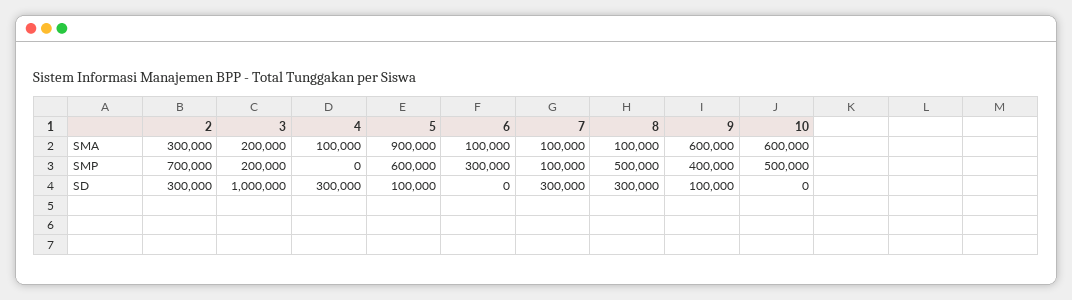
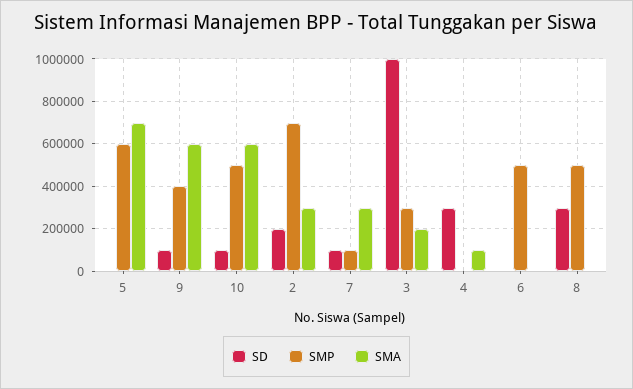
SMA, 5: 900000 -> 700000
SMA, 6: 100000 -> 0
SMA, 7: 100000 -> 300000
SMA, 8: 100000 -> 0
SMP, 3: 200000 -> 300000
SMP, 6: 300000 -> 500000
SD, 2: 300000 -> 200000
SD, 5: 100000 -> 0
SD, 7: 300000 -> 100000
SD, 10: 0 -> 100000

